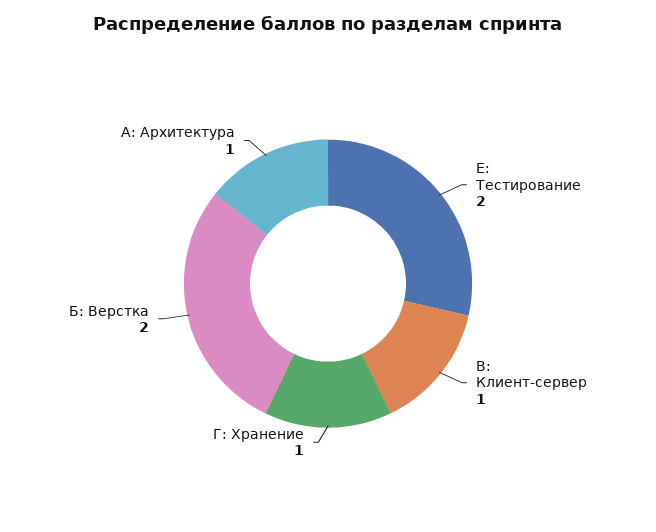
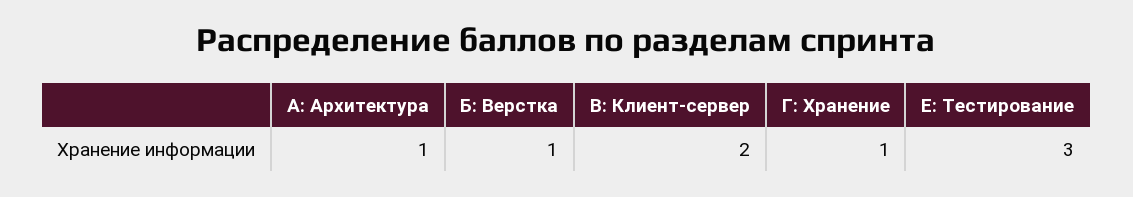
Е: Тестирование: 2 -> 3
В: Клиент-сервер: 1 -> 2
Б: Верстка: 2 -> 1

